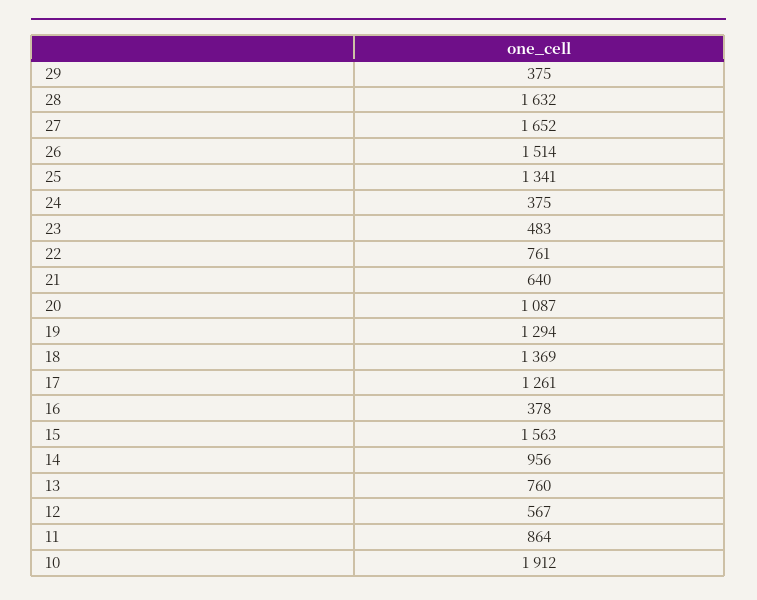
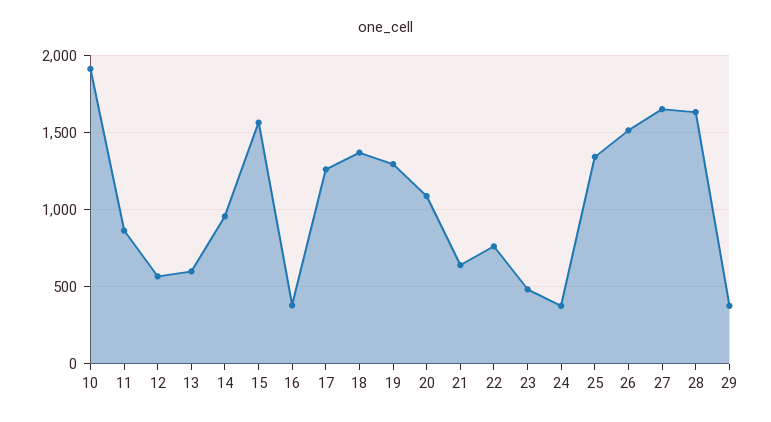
13: 760 -> 600

